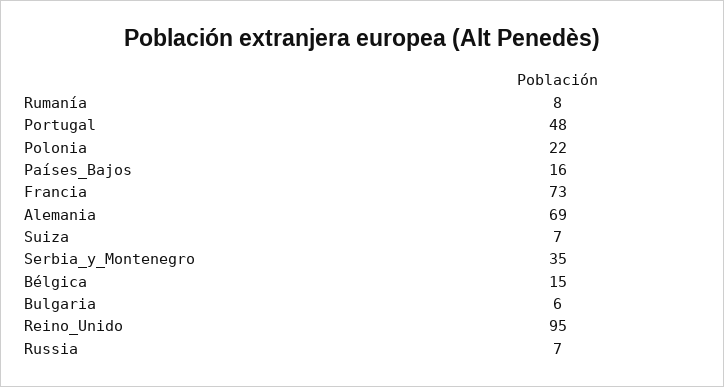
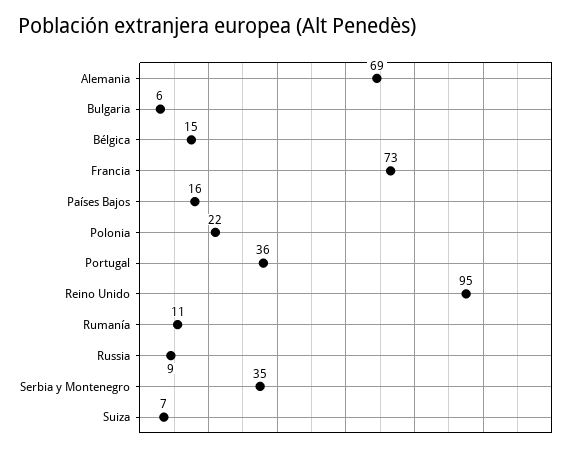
Rumanía: 8 -> 11
Portugal: 48 -> 36
Russia: 7 -> 9

